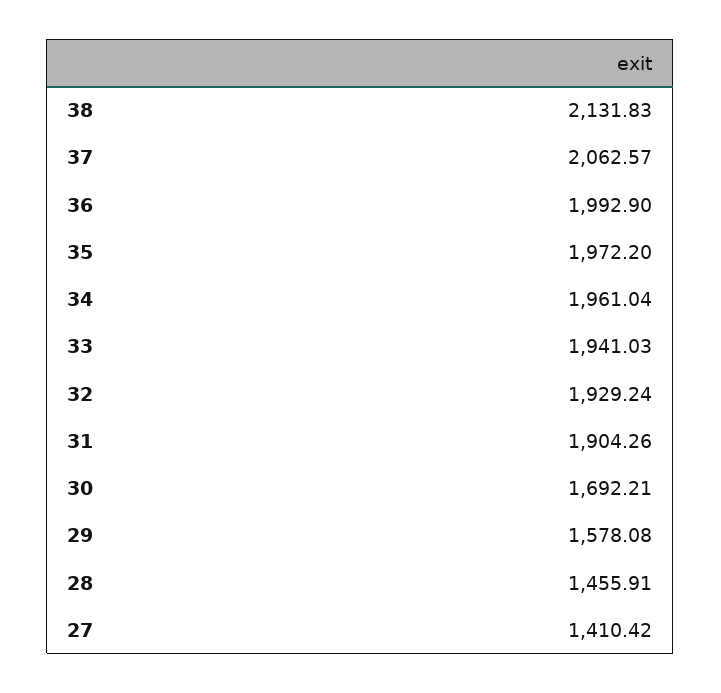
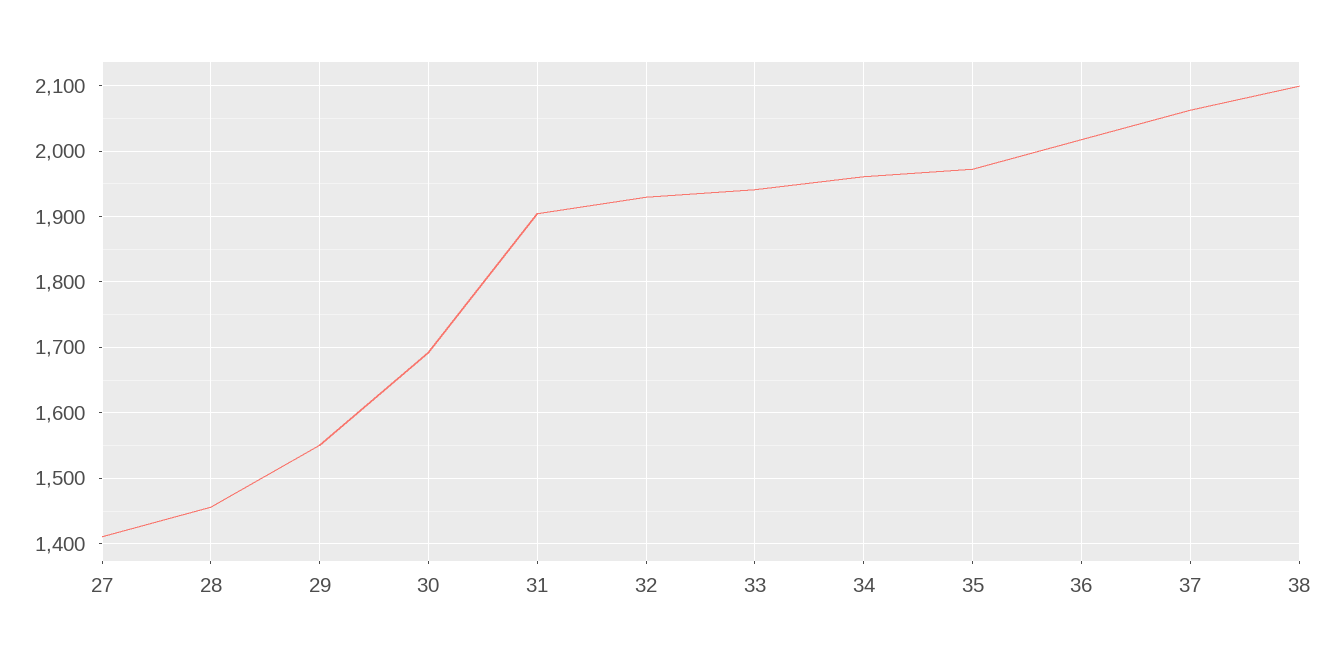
38: 2131.83 -> 2100
36: 1992.9 -> 2020
29: 1578.08 -> 1550

